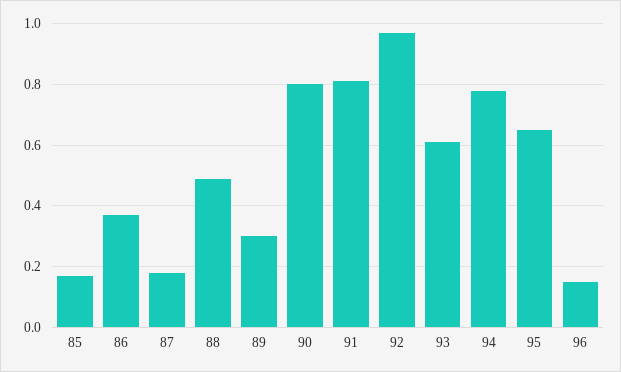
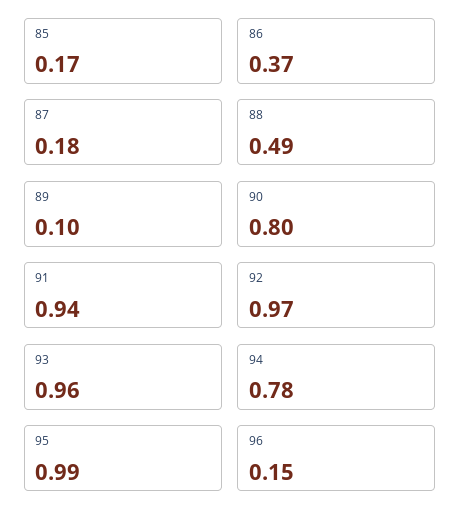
89: 0.3 -> 0.1
91: 0.8 -> 0.94
93: 0.6 -> 0.96
95: 0.65 -> 0.99

